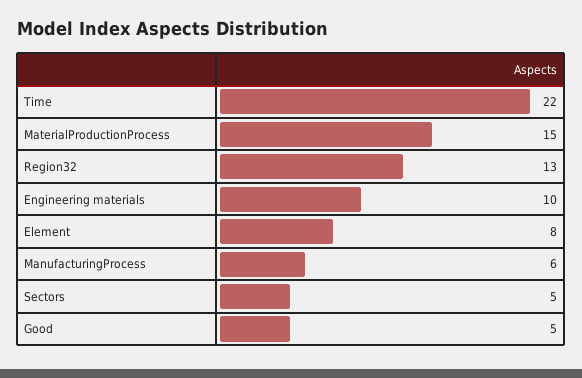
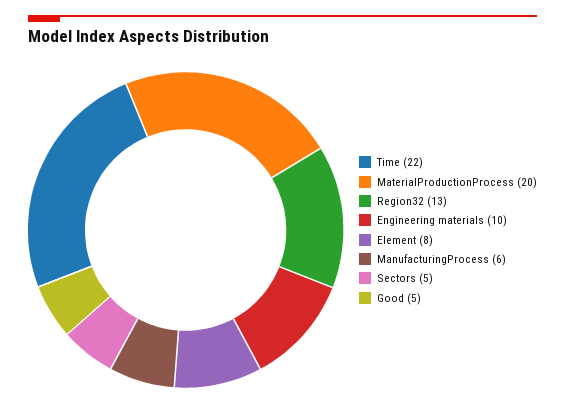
MaterialProductionProcess: 15 -> 20

